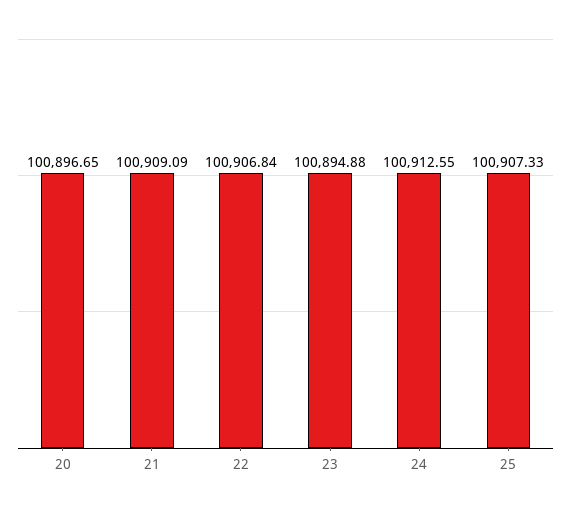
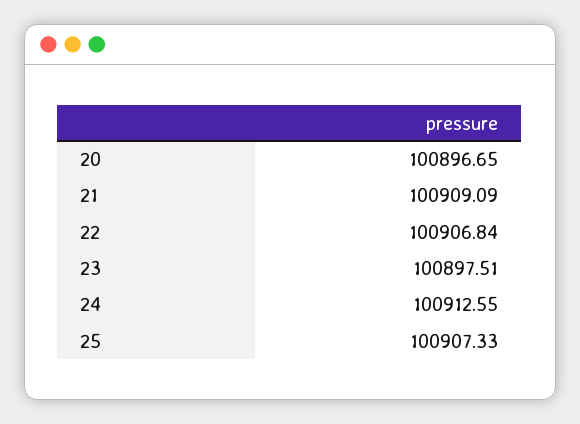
23: 100894.88 -> 100897.51

